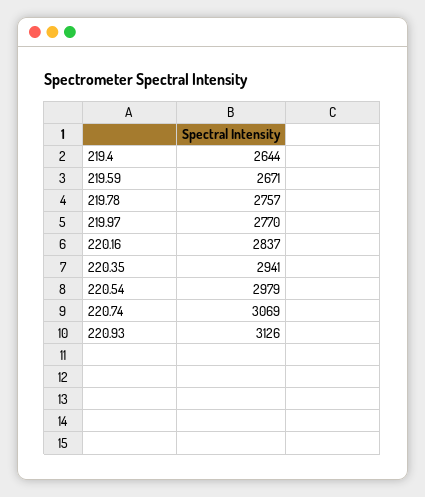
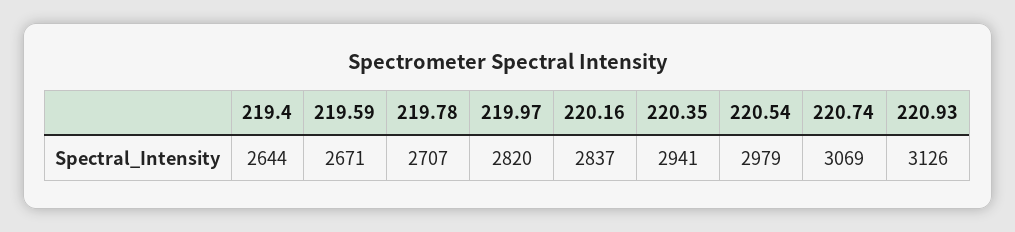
219.78: 2757 -> 2707
219.97: 2770 -> 2820

